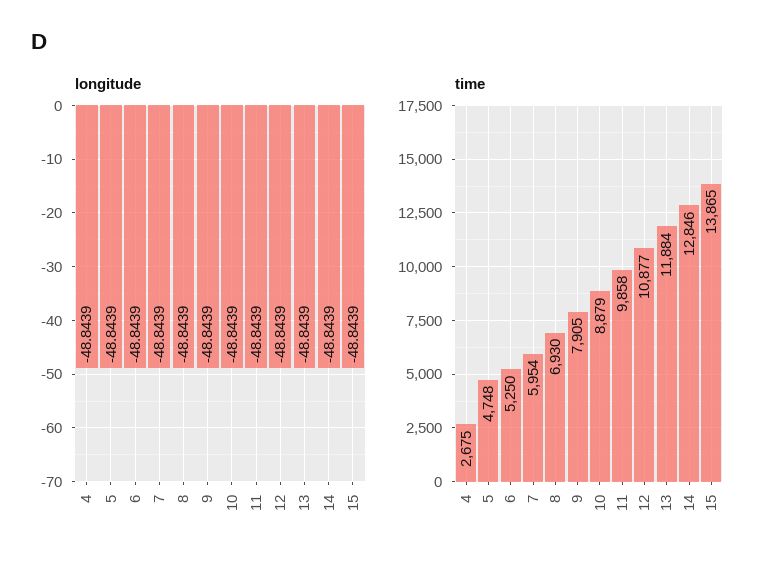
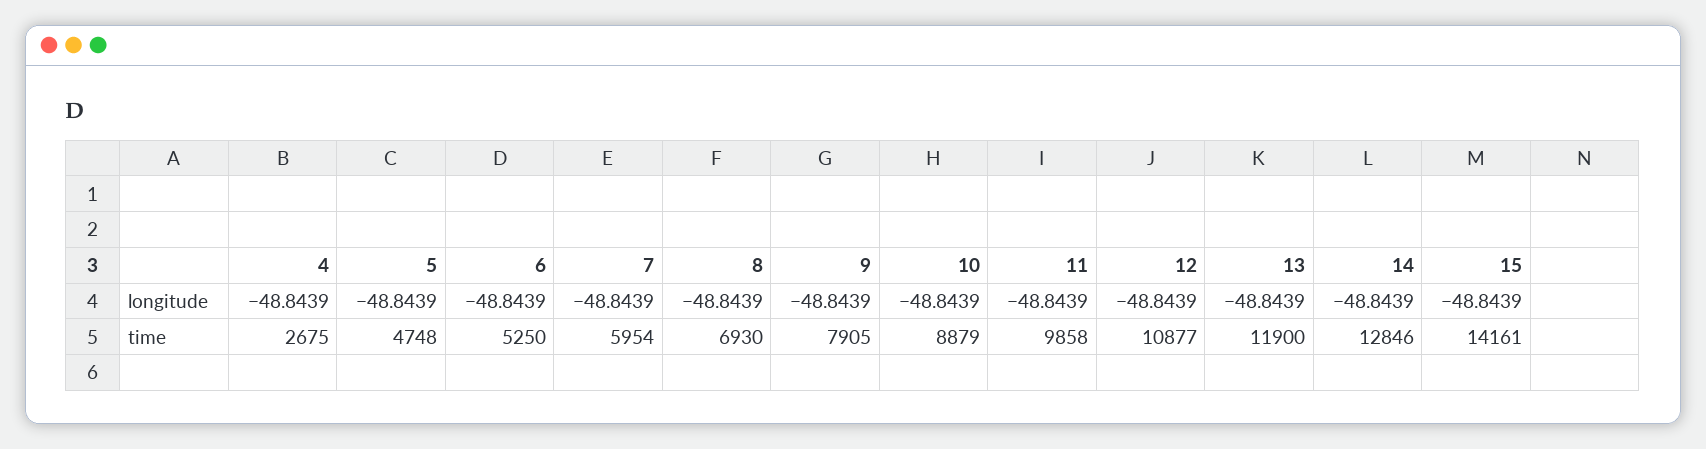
time, 13: 11884 -> 11900
time, 15: 13865 -> 14161

